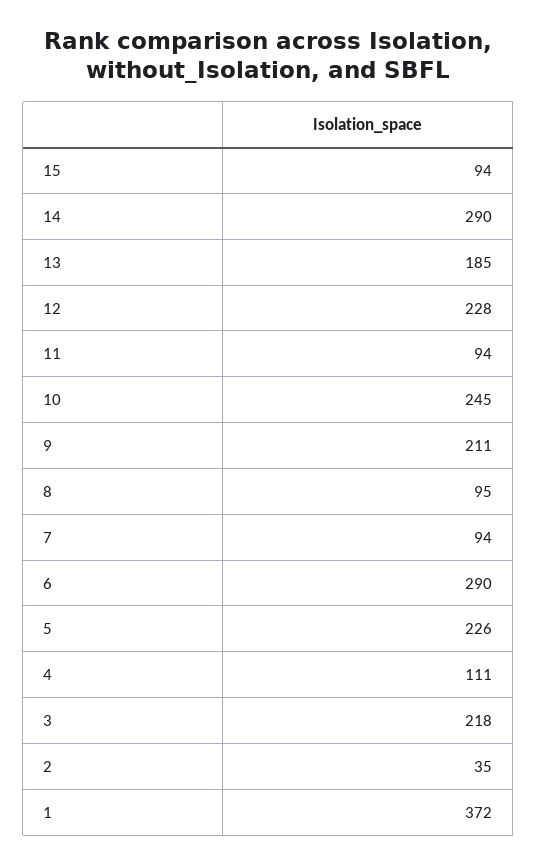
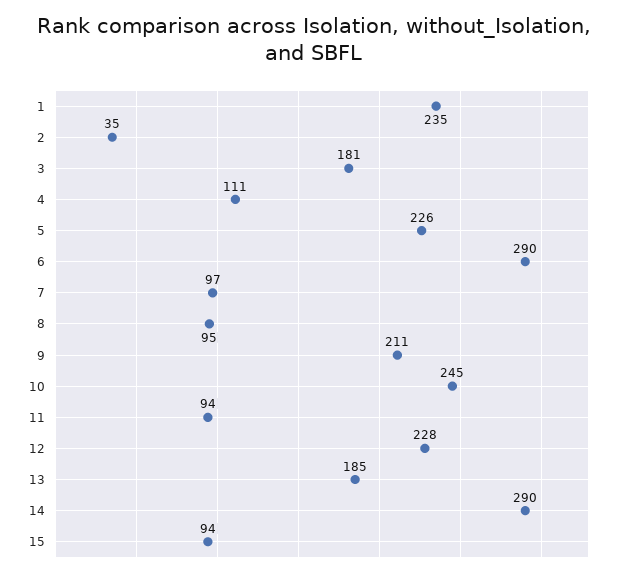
7: 94 -> 97
3: 218 -> 181
1: 372 -> 235

